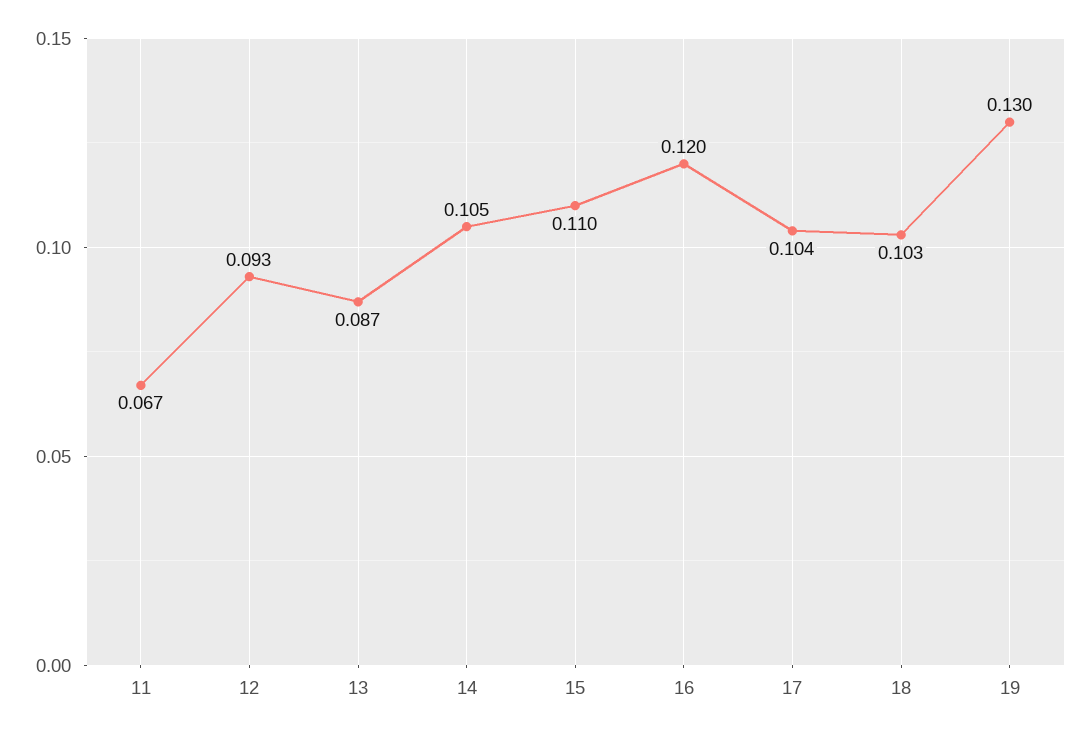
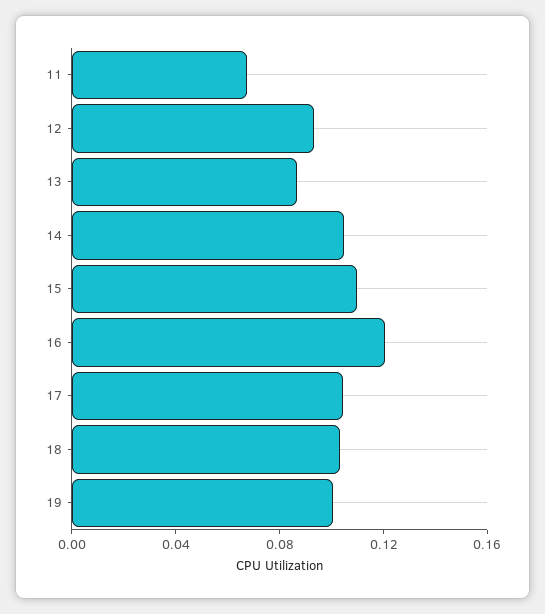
19: 0.13 -> 0.1

